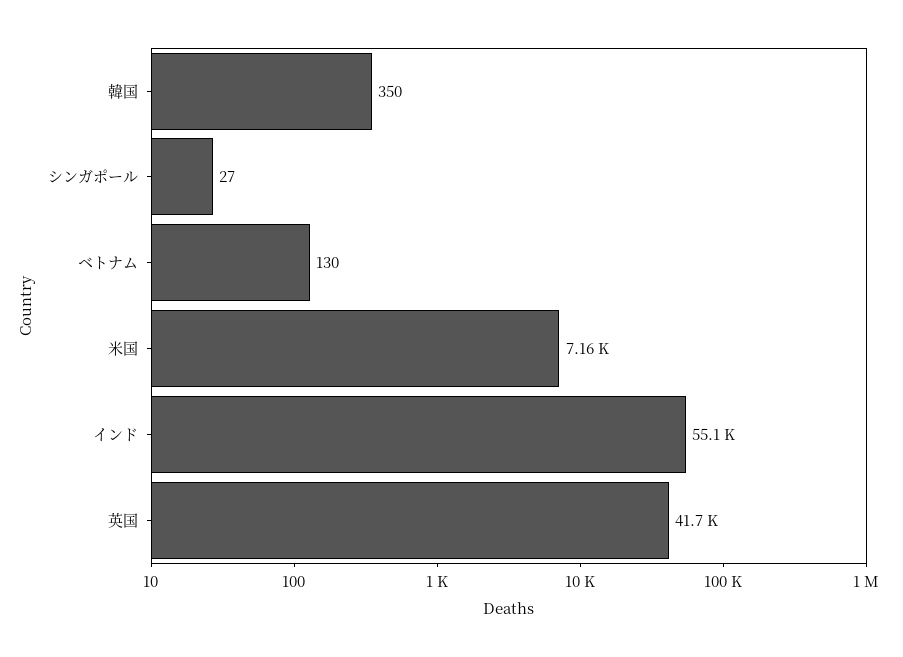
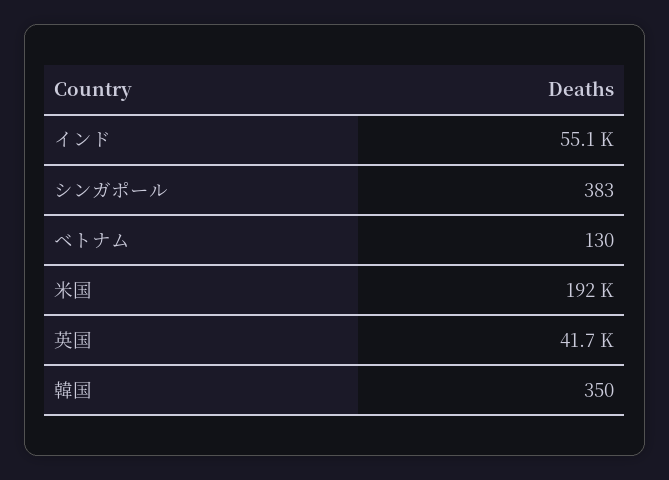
シンガポール: 27 -> 383
米国: 7160 -> 192000

